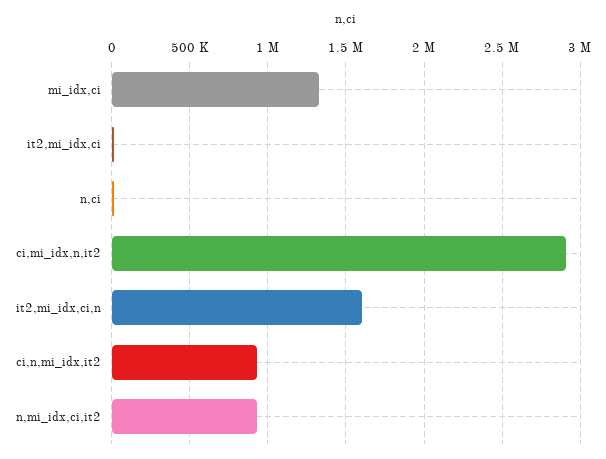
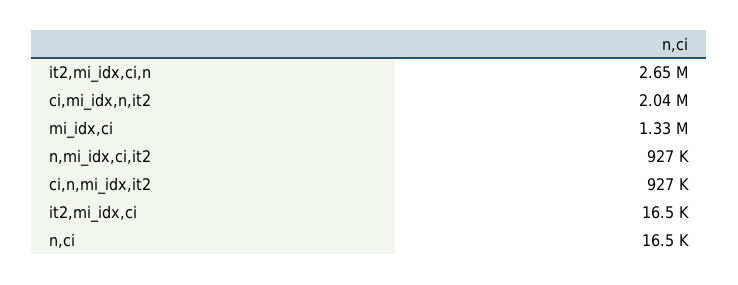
ci,mi_idx,n,it2: 2900000 -> 2040000
it2,mi_idx,ci,n: 1600000 -> 2650000

